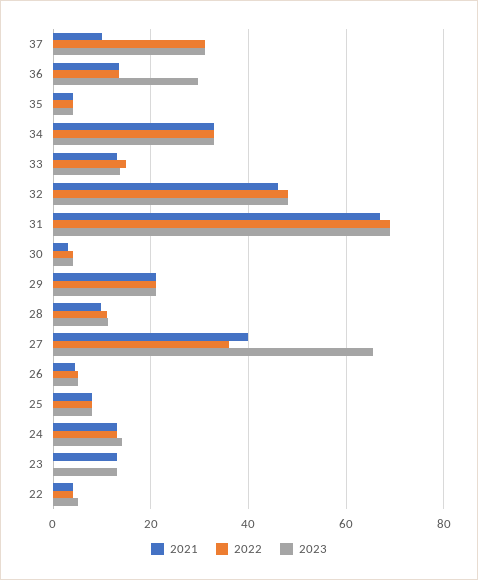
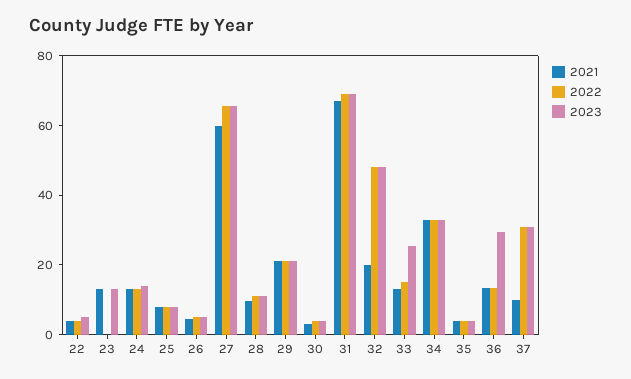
2023, 33: 14 -> 25
2021, 32: 46 -> 20
2021, 27: 40 -> 60
2022, 27: 36 -> 65

